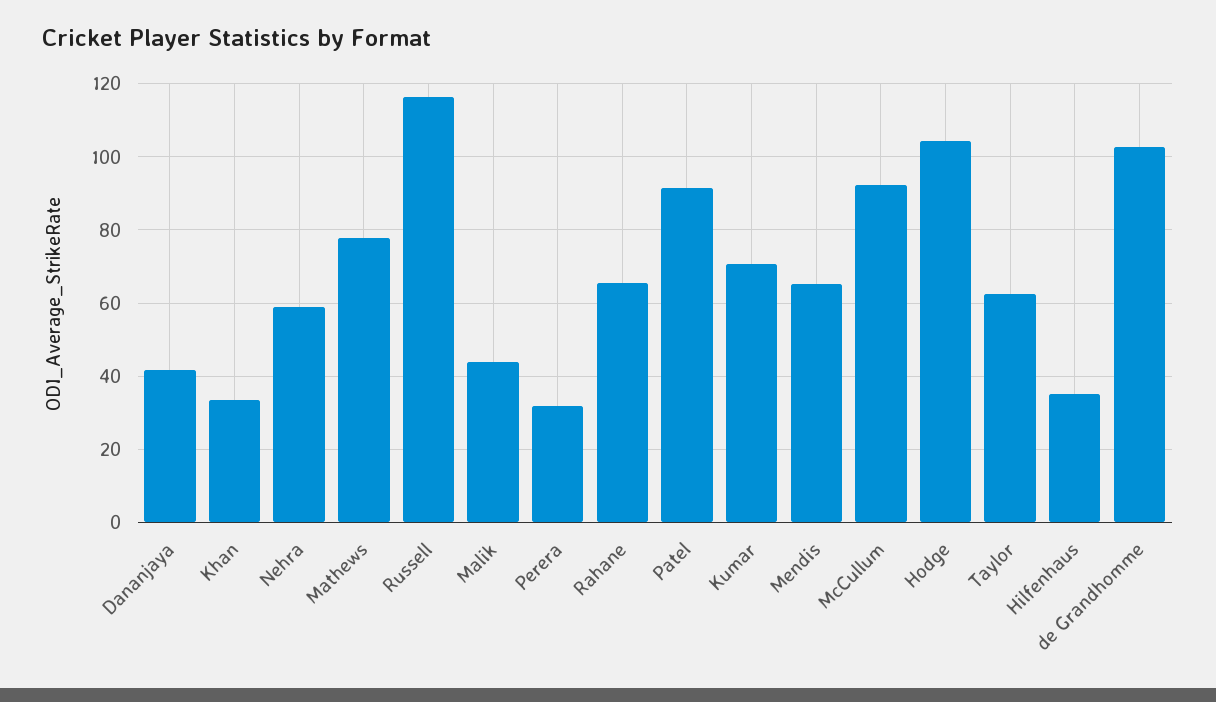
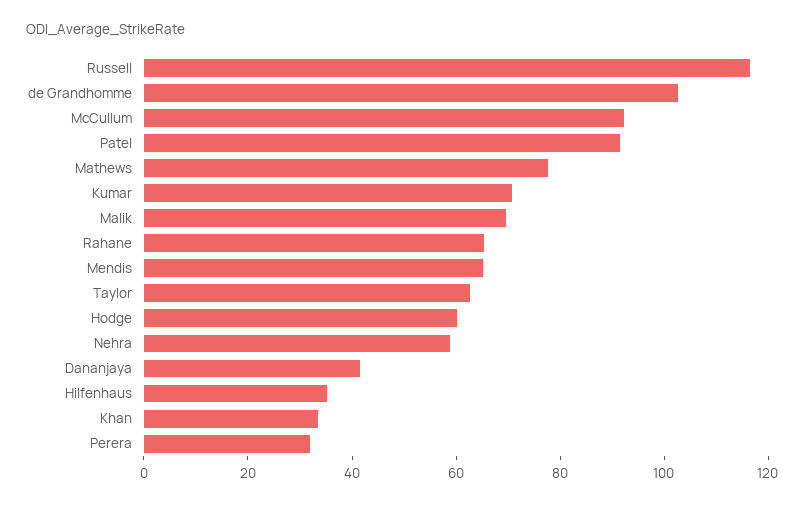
Malik: 44 -> 70
Hodge: 104 -> 60

